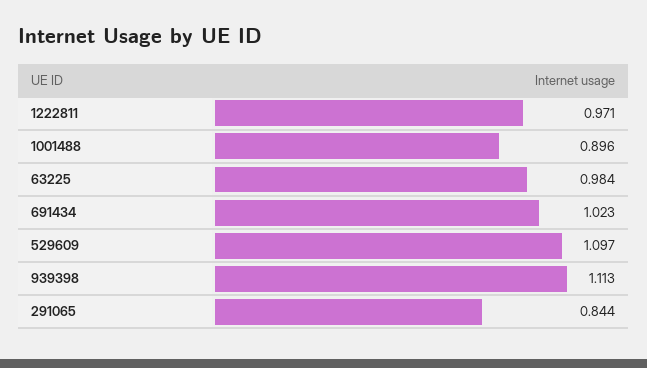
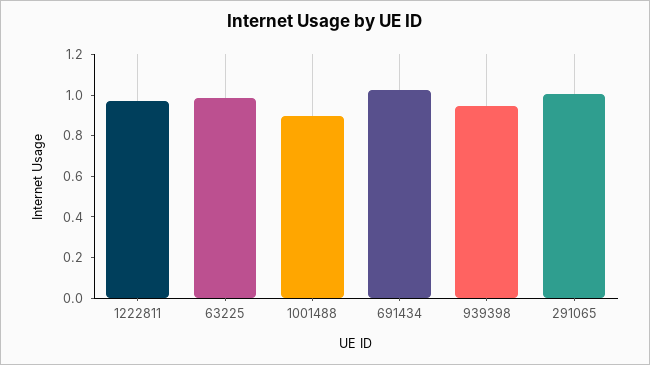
529609: 1.097 -> none
939398: 1.113 -> 0.95
291065: 0.844 -> 1

